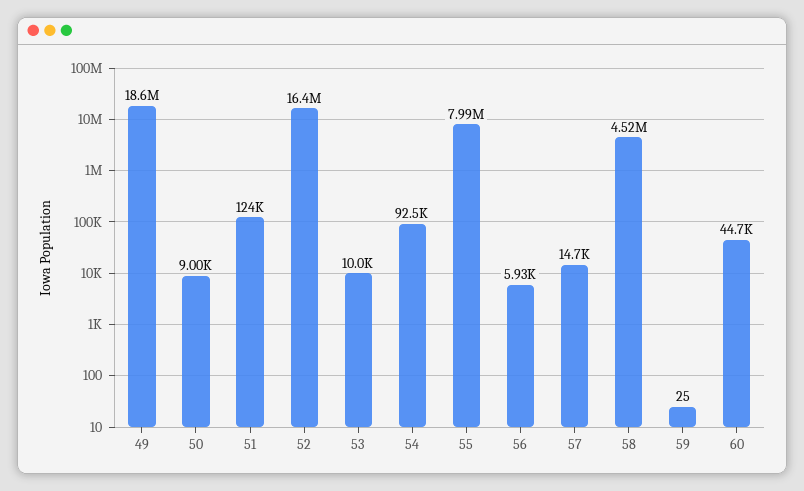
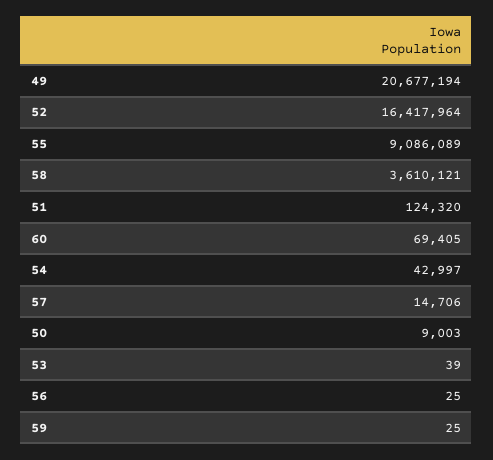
49: 18600000 -> 20677194
53: 10000 -> 39
54: 92500 -> 42997
55: 7990000 -> 9086089
56: 5930 -> 25
58: 4520000 -> 3610121
60: 44700 -> 69405

